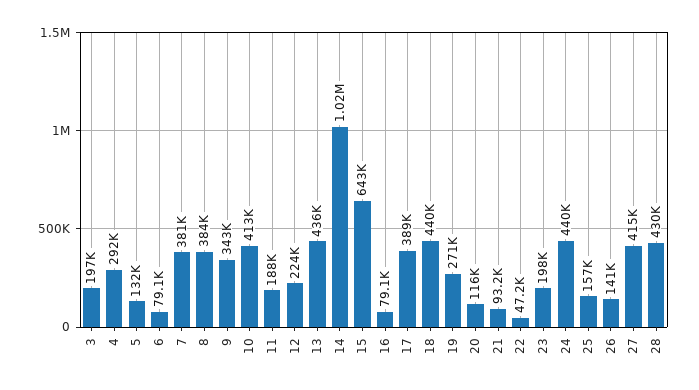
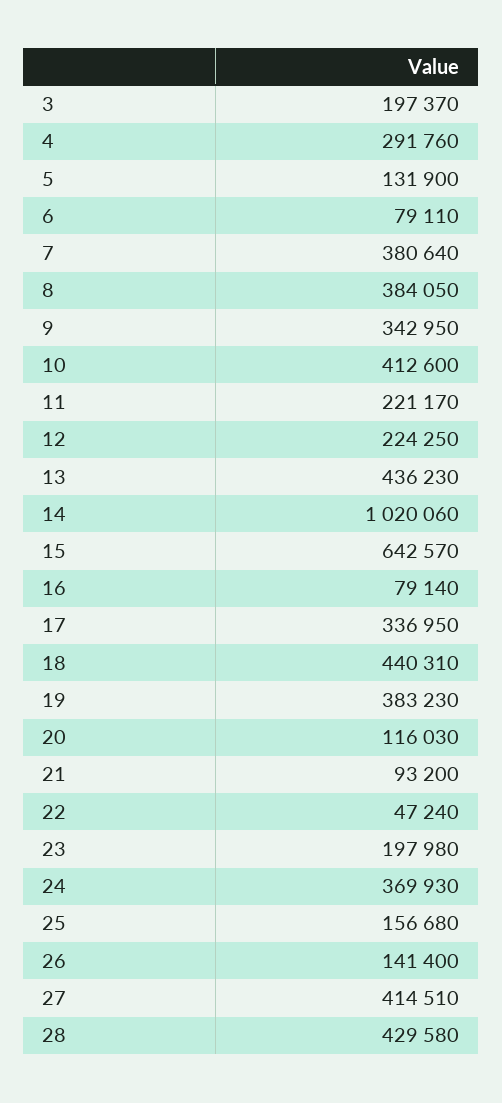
11: 188000 -> 221170
17: 389000 -> 336950
19: 271000 -> 383230
24: 440000 -> 369930

